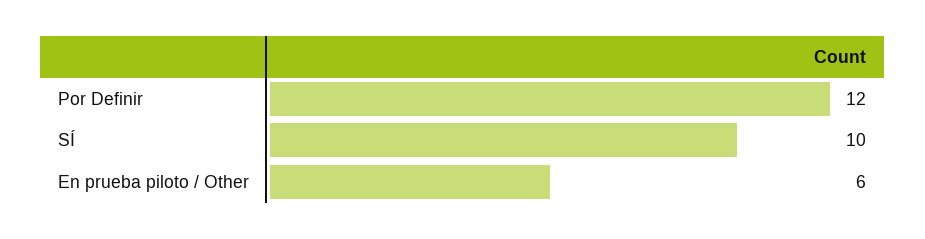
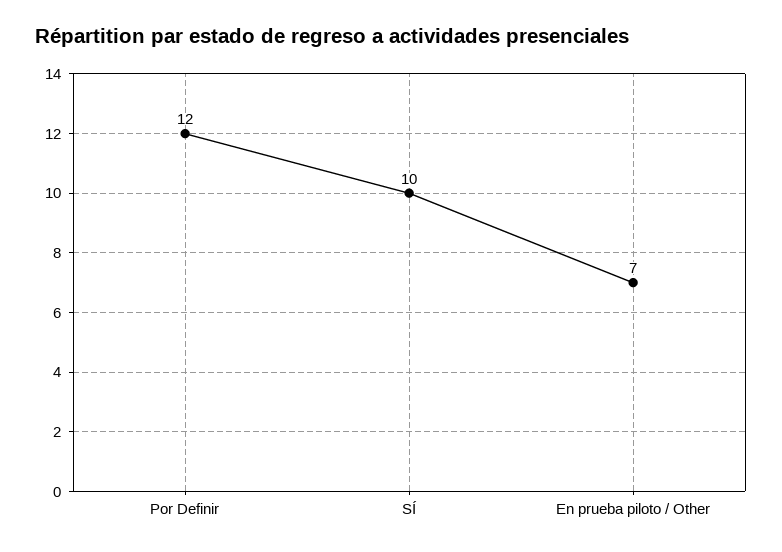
En prueba piloto / Other: 6 -> 7

